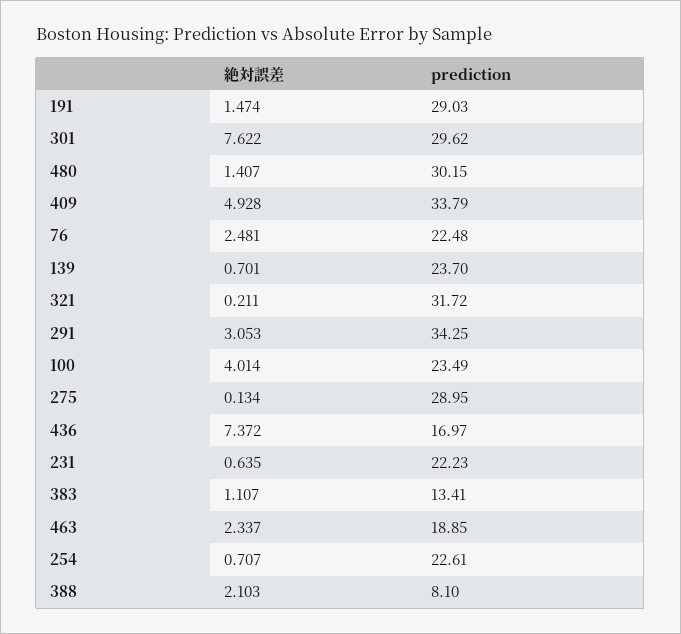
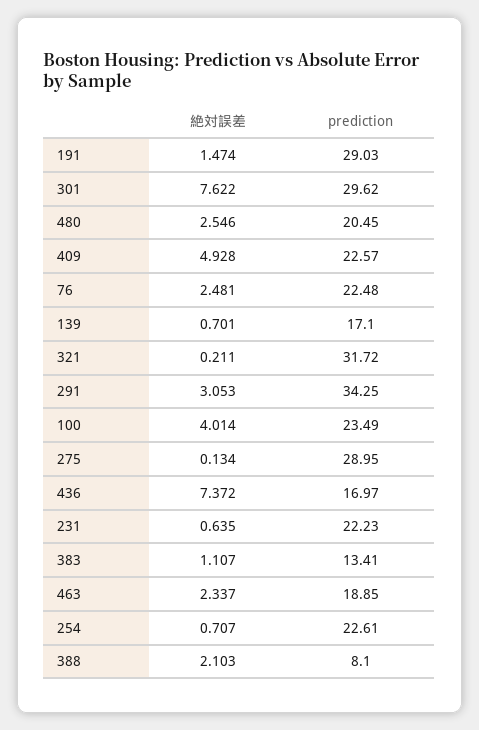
絶対誤差, 480: 1.407 -> 2.546
prediction, 480: 30.15 -> 20.45
prediction, 409: 33.79 -> 22.57
prediction, 139: 23.7 -> 17.1

